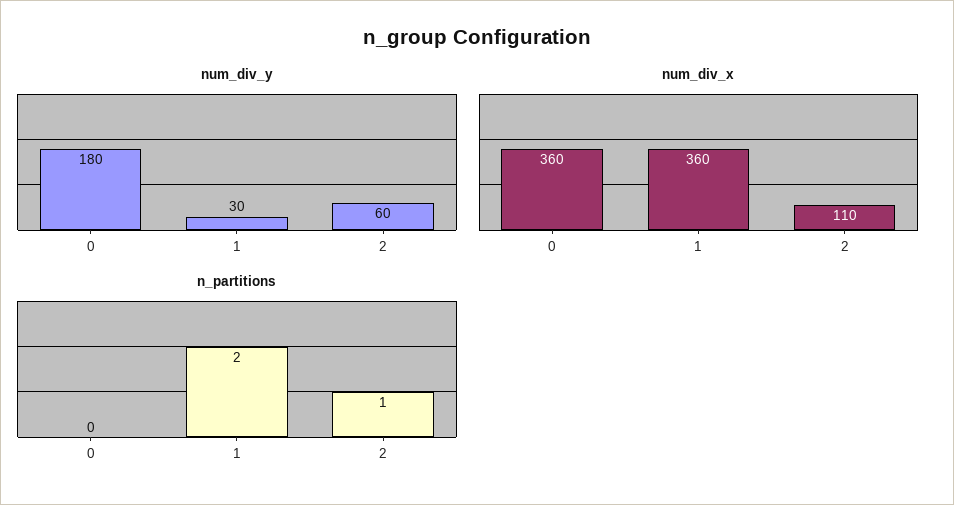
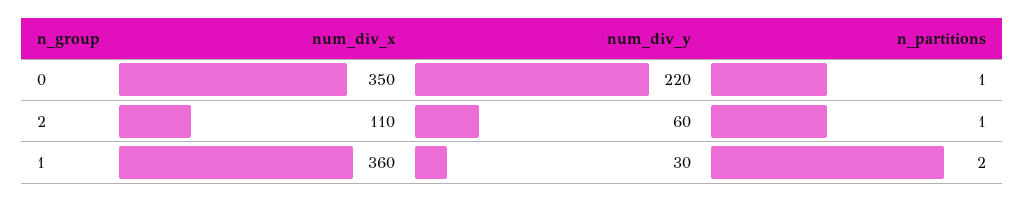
num_div_y, 0: 180 -> 220
num_div_x, 0: 360 -> 350
n_partitions, 0: 0 -> 1

